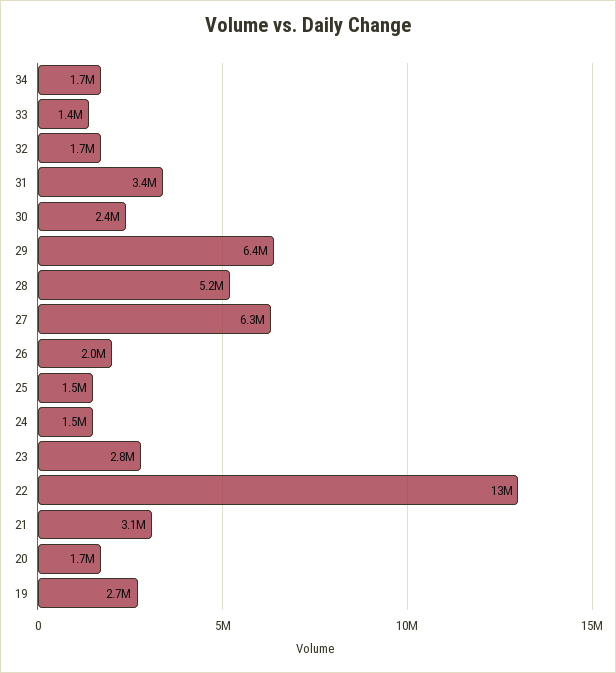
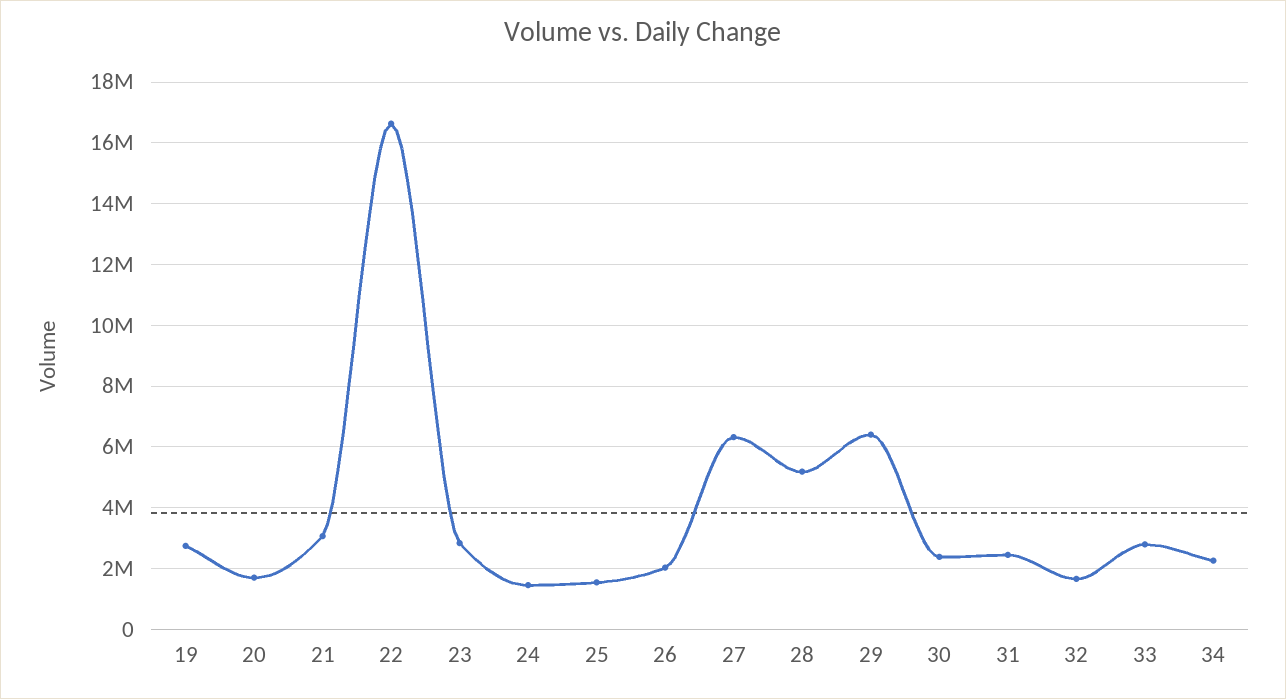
34: 1700000 -> 2200000
33: 1400000 -> 2800000
31: 3400000 -> 2400000
22: 13000000 -> 16600000

